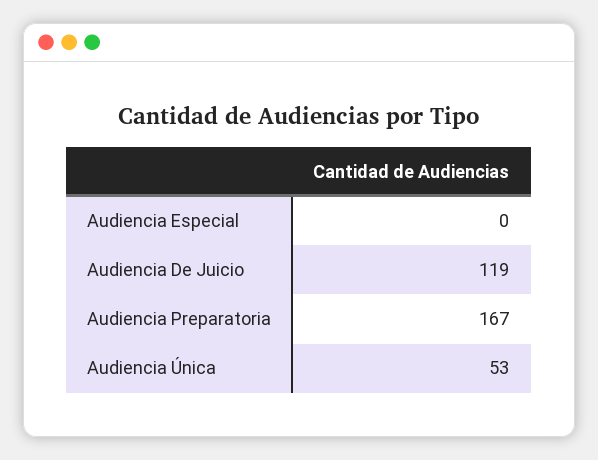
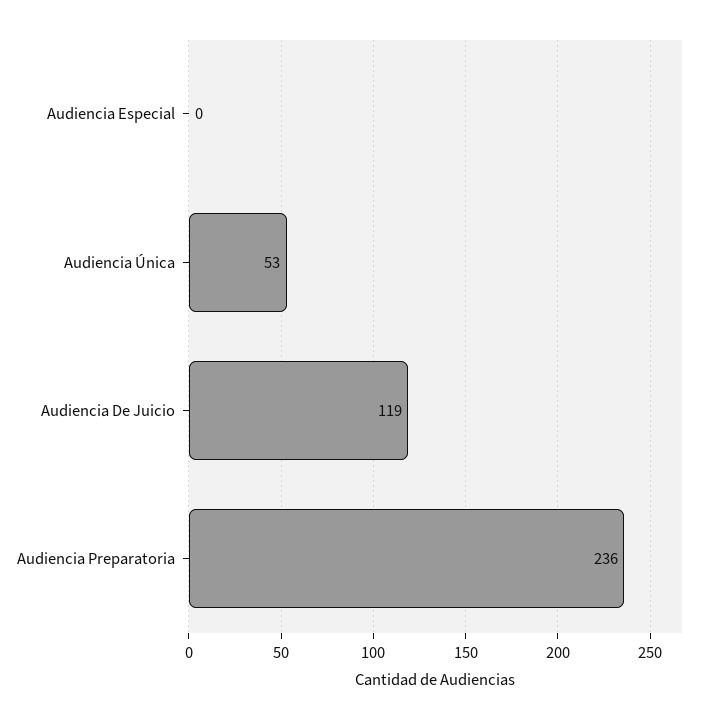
Audiencia Preparatoria: 167 -> 236

